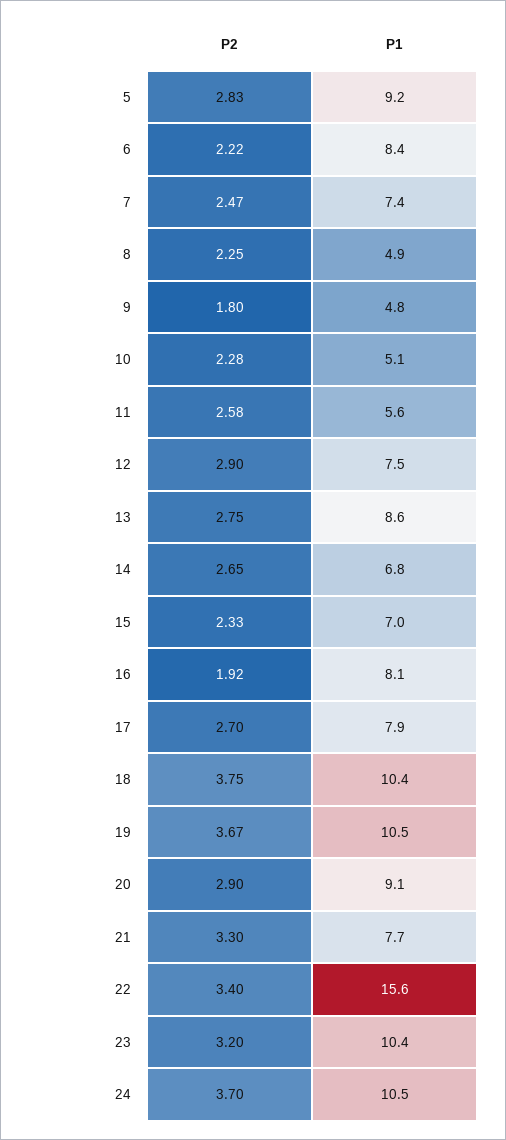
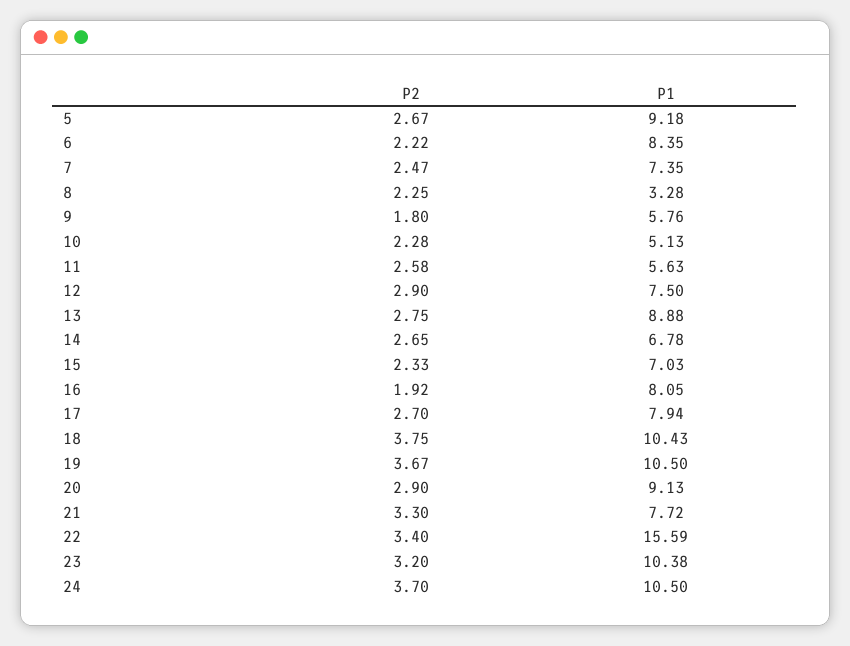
P2, 5: 2.83 -> 2.67
P1, 8: 4.9 -> 3.28
P1, 9: 4.8 -> 5.76
P1, 13: 8.6 -> 8.88

